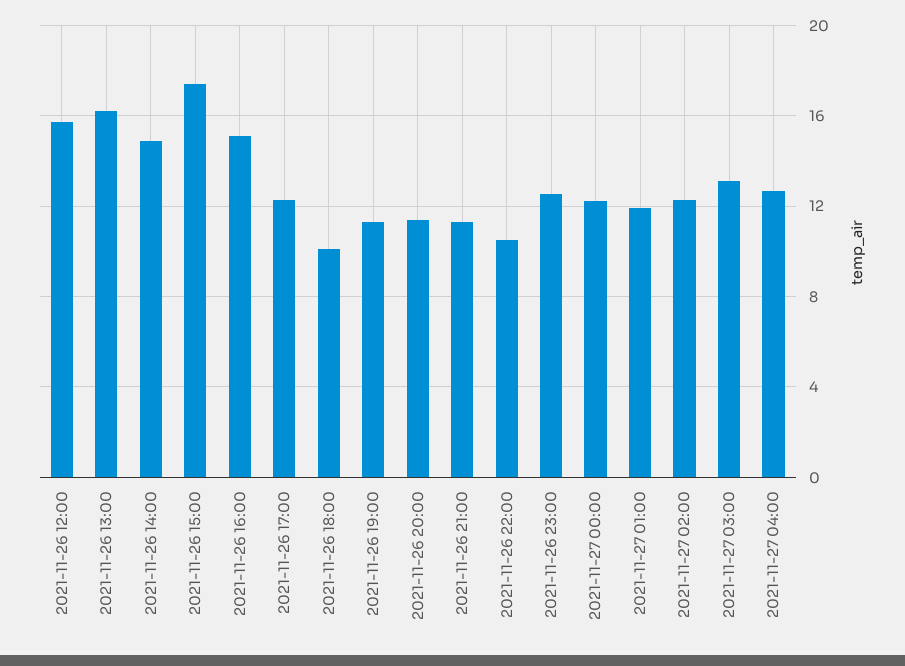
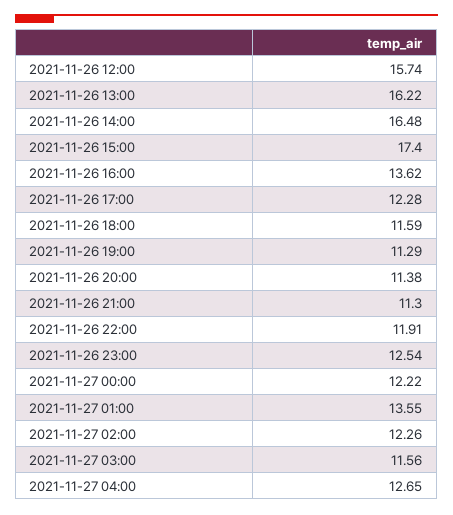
2021-11-26 14:00: 15 -> 16.48
2021-11-26 16:00: 15 -> 13.62
2021-11-26 18:00: 10 -> 11.59
2021-11-26 22:00: 10.5 -> 11.91
2021-11-27 01:00: 12 -> 13.55
2021-11-27 03:00: 13 -> 11.56

